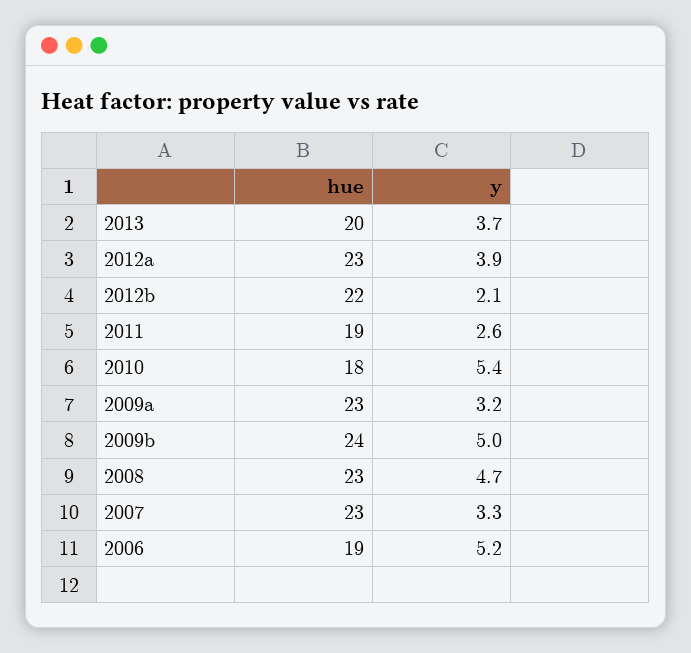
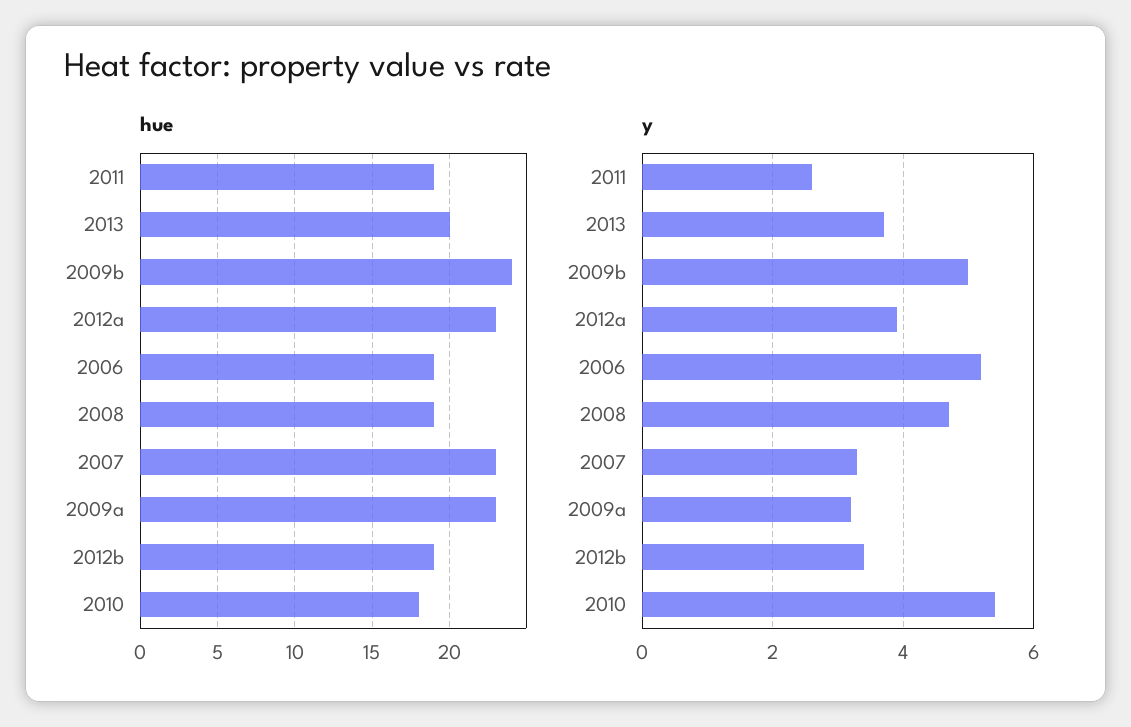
hue, 2012b: 22 -> 19
y, 2012b: 2.1 -> 3.5
hue, 2008: 23 -> 19

